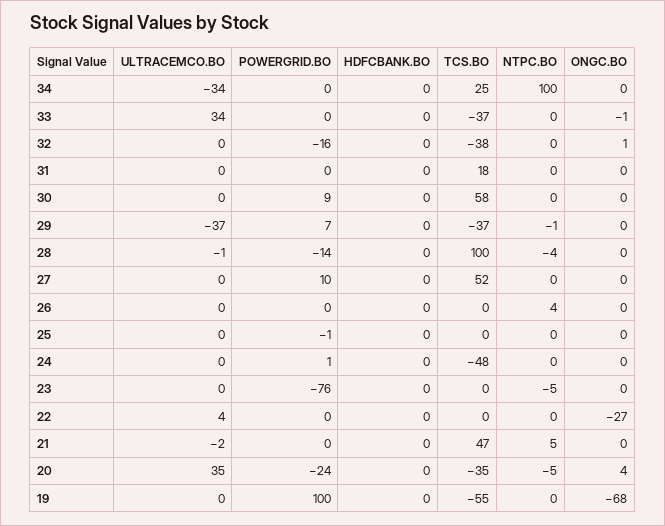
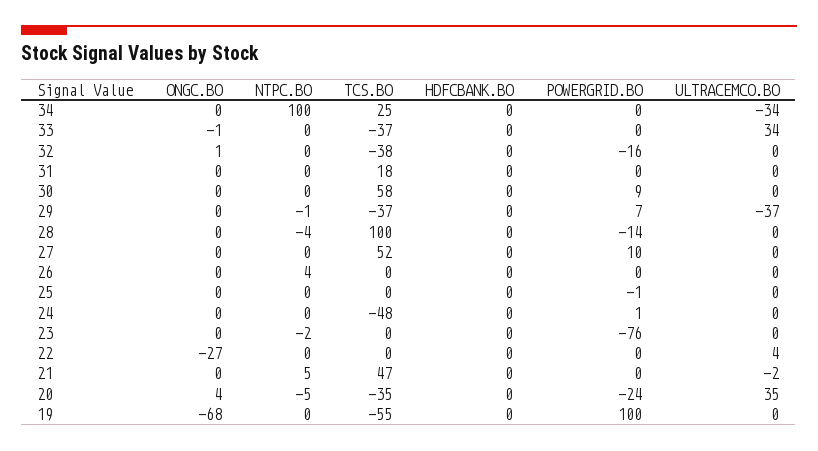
ULTRACEMCO.BO, 28: -1 -> 0
NTPC.BO, 23: -5 -> -2

